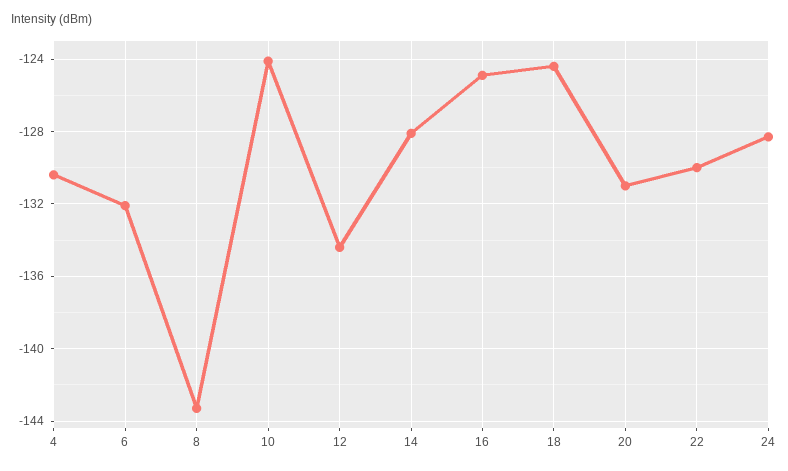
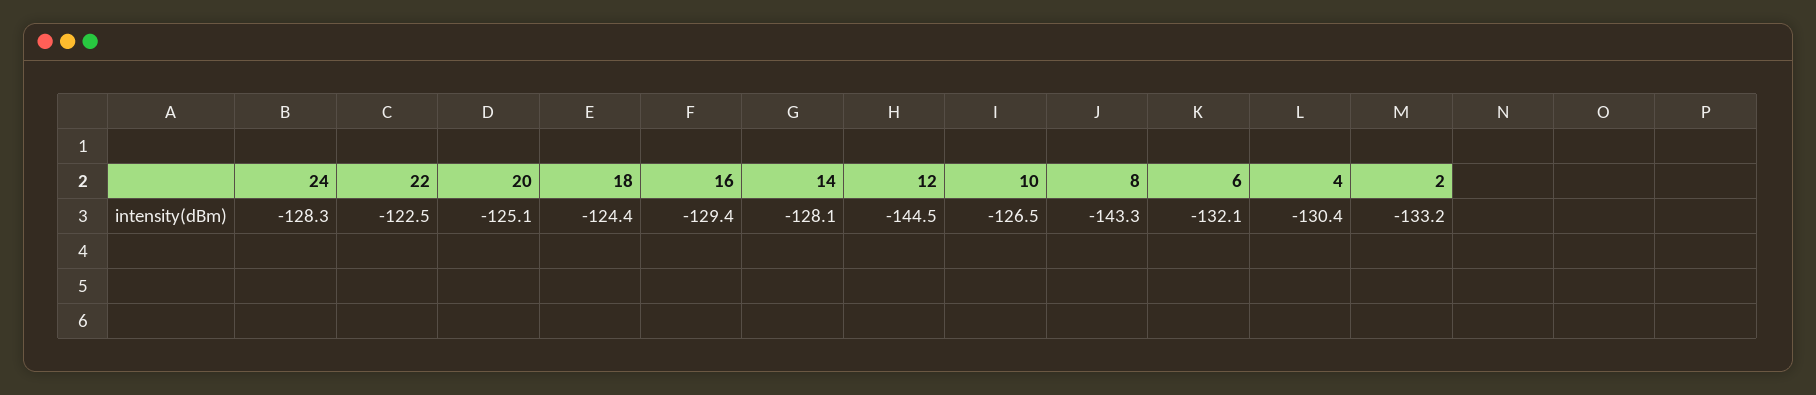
10: -124 -> -126.5
12: -134.5 -> -144.5
16: -125 -> -129.4
20: -131 -> -125.1
22: -130 -> -122.5
2: none -> -133.2

